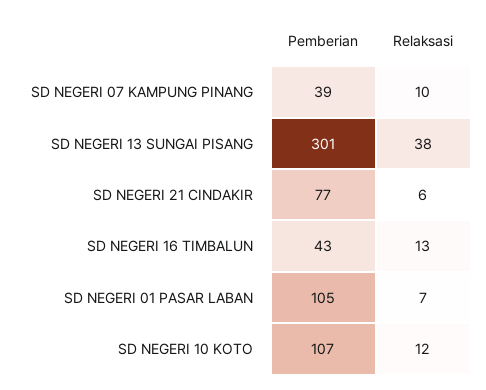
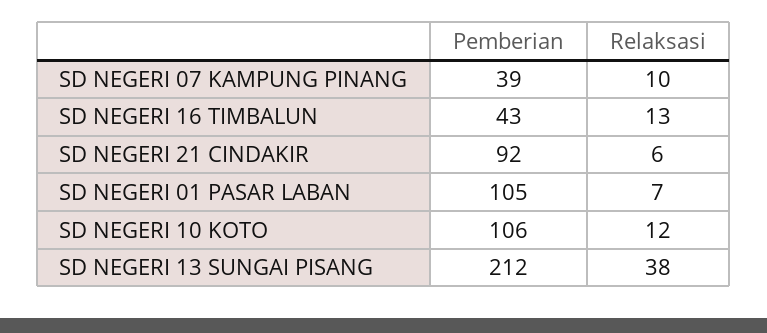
Pemberian, SD NEGERI 13 SUNGAI PISANG: 301 -> 212
Pemberian, SD NEGERI 21 CINDAKIR: 77 -> 92
Pemberian, SD NEGERI 10 KOTO: 107 -> 106

